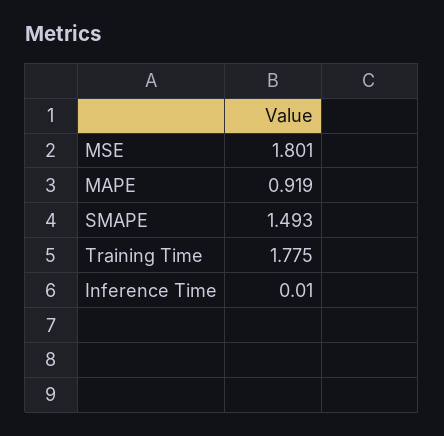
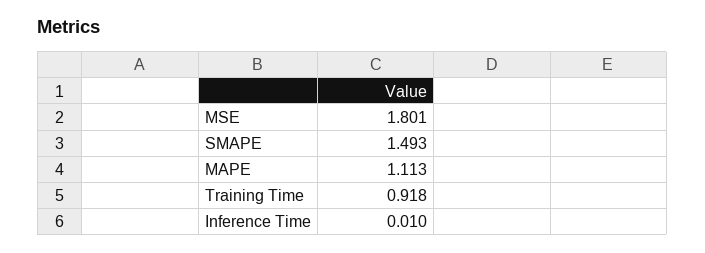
MAPE: 0.919 -> 1.113
Training Time: 1.775 -> 0.918

